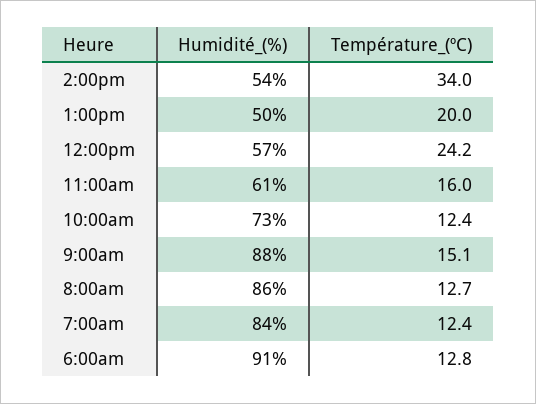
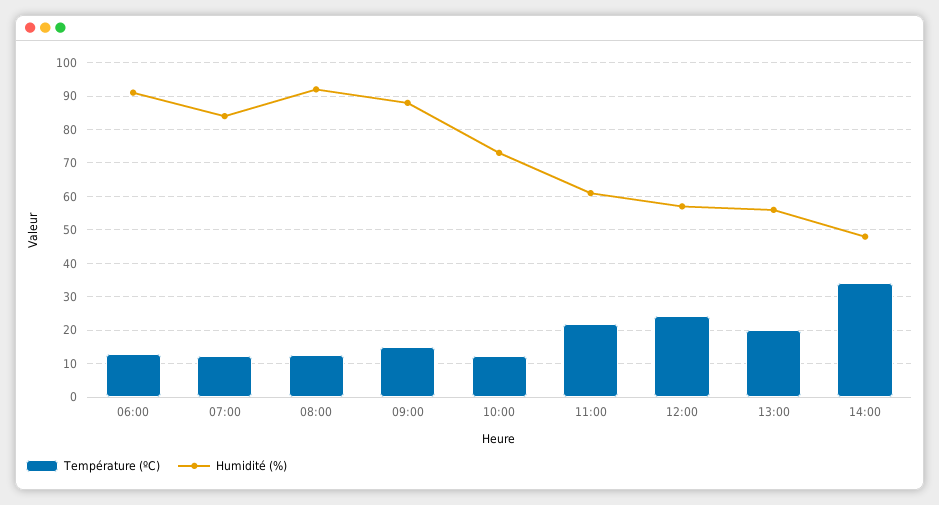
Humidité_(%), 2:00pm: 54 -> 48
Humidité_(%), 1:00pm: 50 -> 56
Température_(ºC), 11:00am: 16 -> 22
Humidité_(%), 8:00am: 86 -> 92

